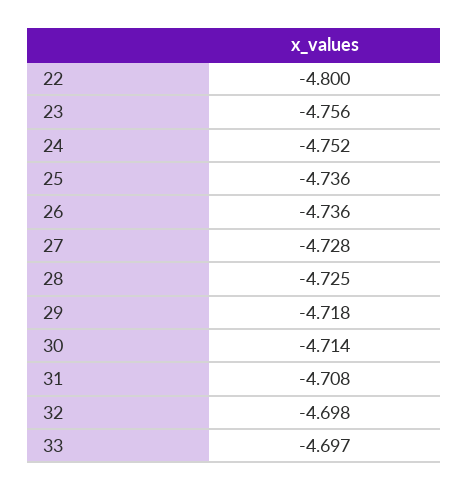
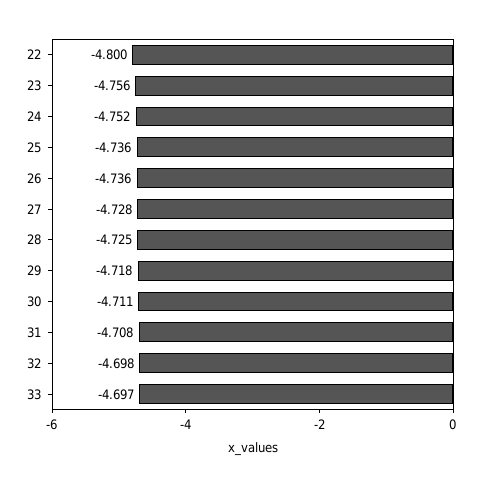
30: -4.714 -> -4.711

